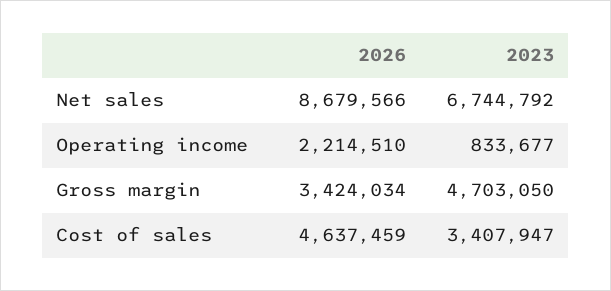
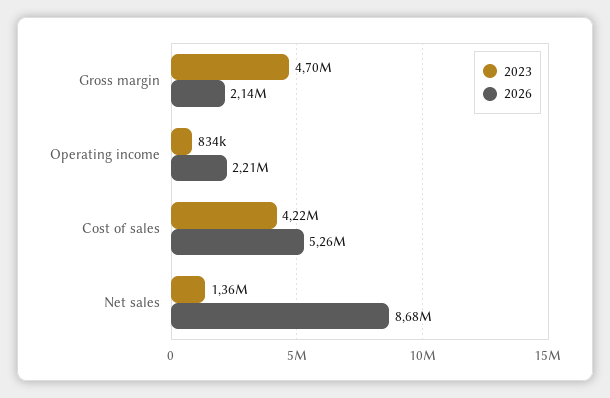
2023, Net sales: 6744792 -> 1360000
2026, Gross margin: 3424034 -> 2140000
2026, Cost of sales: 4637459 -> 5260000
2023, Cost of sales: 3407947 -> 4220000

